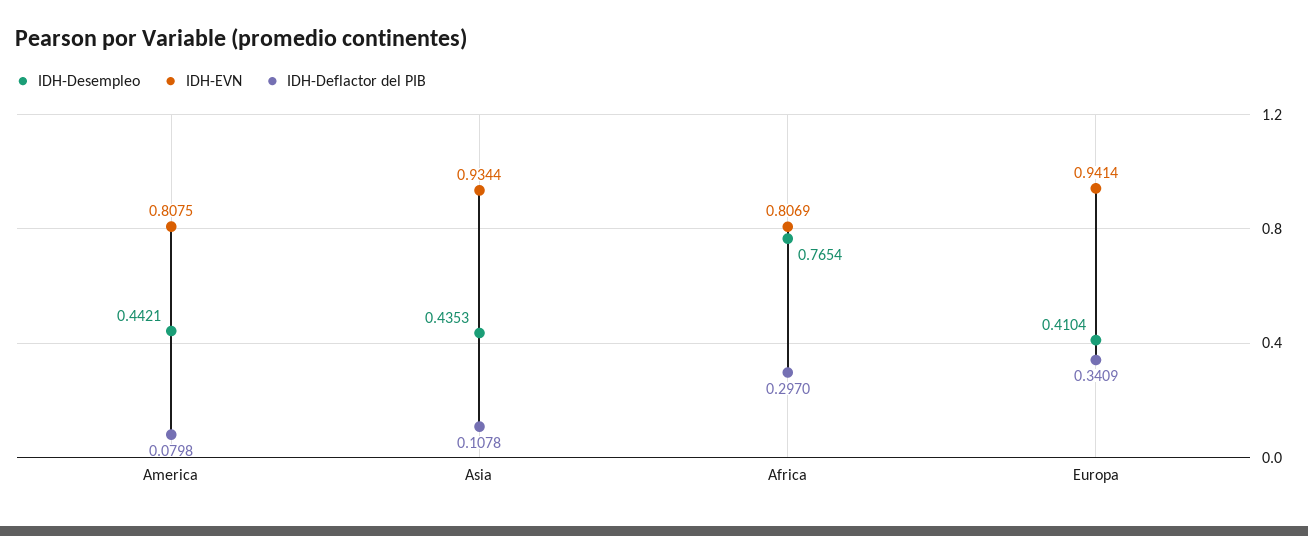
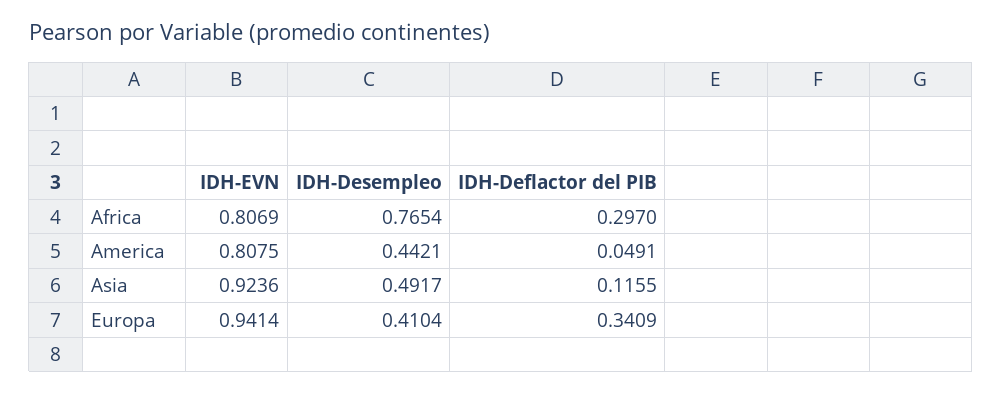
IDH-Deflactor del PIB, America: 0.0798 -> 0.0491
IDH-Desempleo, Asia: 0.4353 -> 0.4917
IDH-EVN, Asia: 0.9344 -> 0.9236
IDH-Deflactor del PIB, Asia: 0.1078 -> 0.1155

